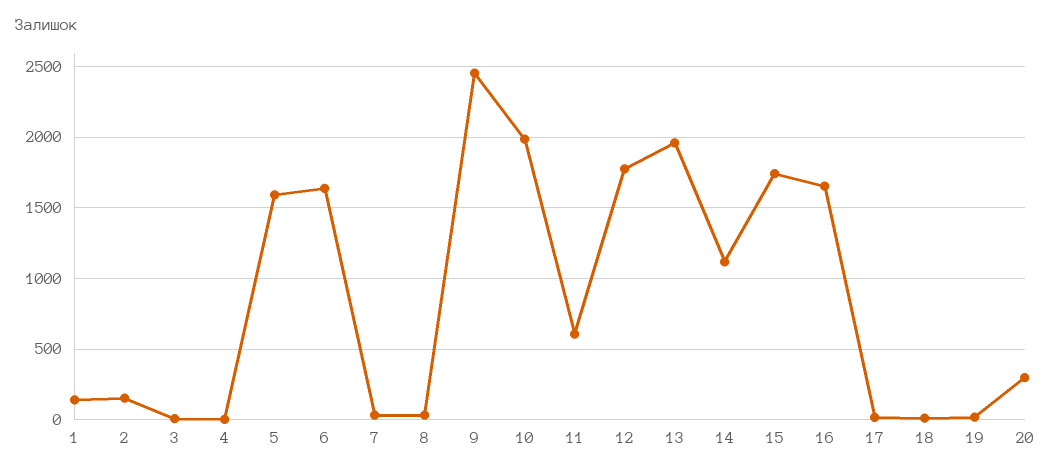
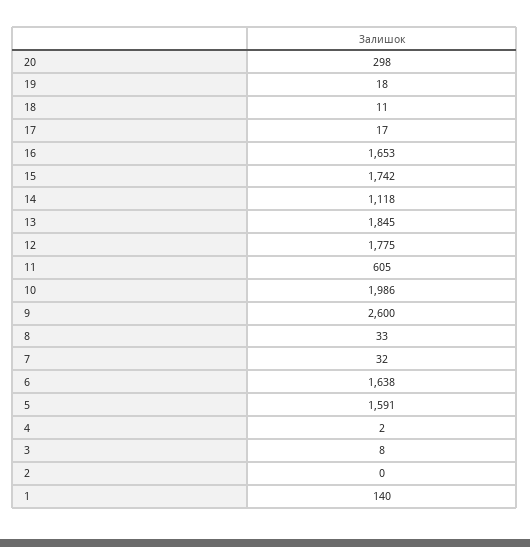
2: 150 -> 0
9: 2450 -> 2600
13: 1950 -> 1845

